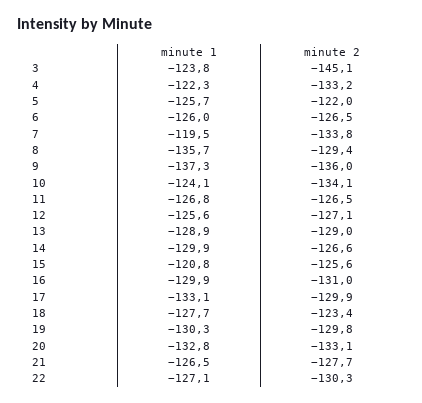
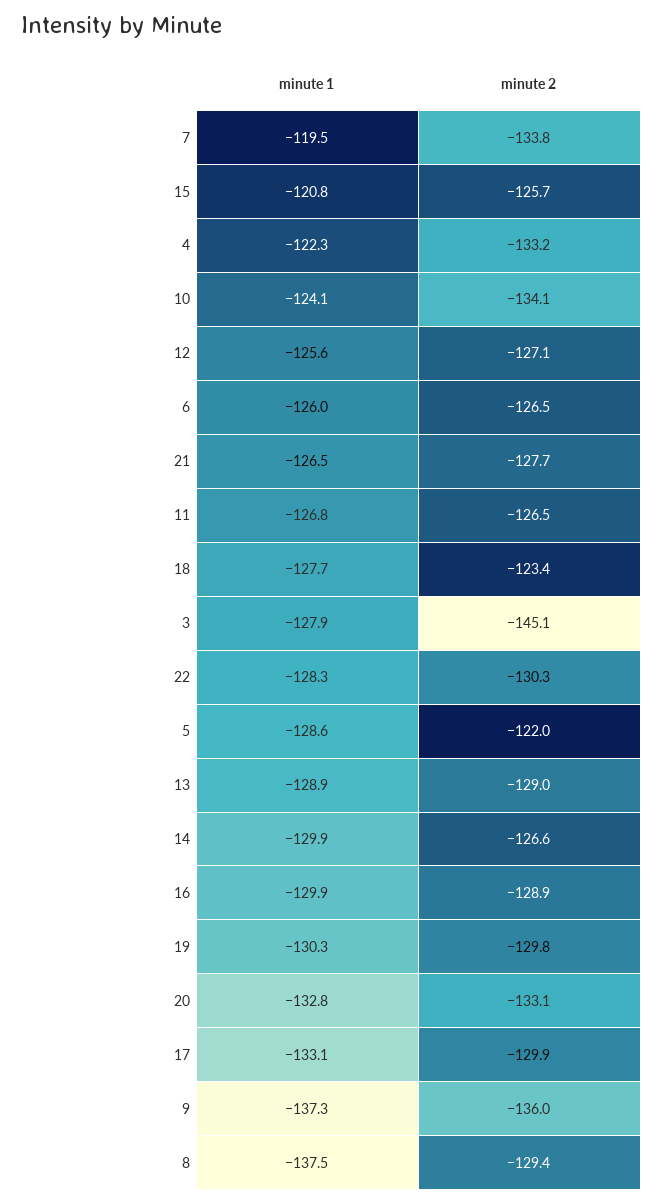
minute 1, 3: -123.8 -> -127.9
minute 1, 5: -125.7 -> -128.6
minute 1, 8: -135.7 -> -137.5
minute 2, 15: -125.6 -> -125.7
minute 2, 16: -131 -> -128.9
minute 1, 22: -127.1 -> -128.3

